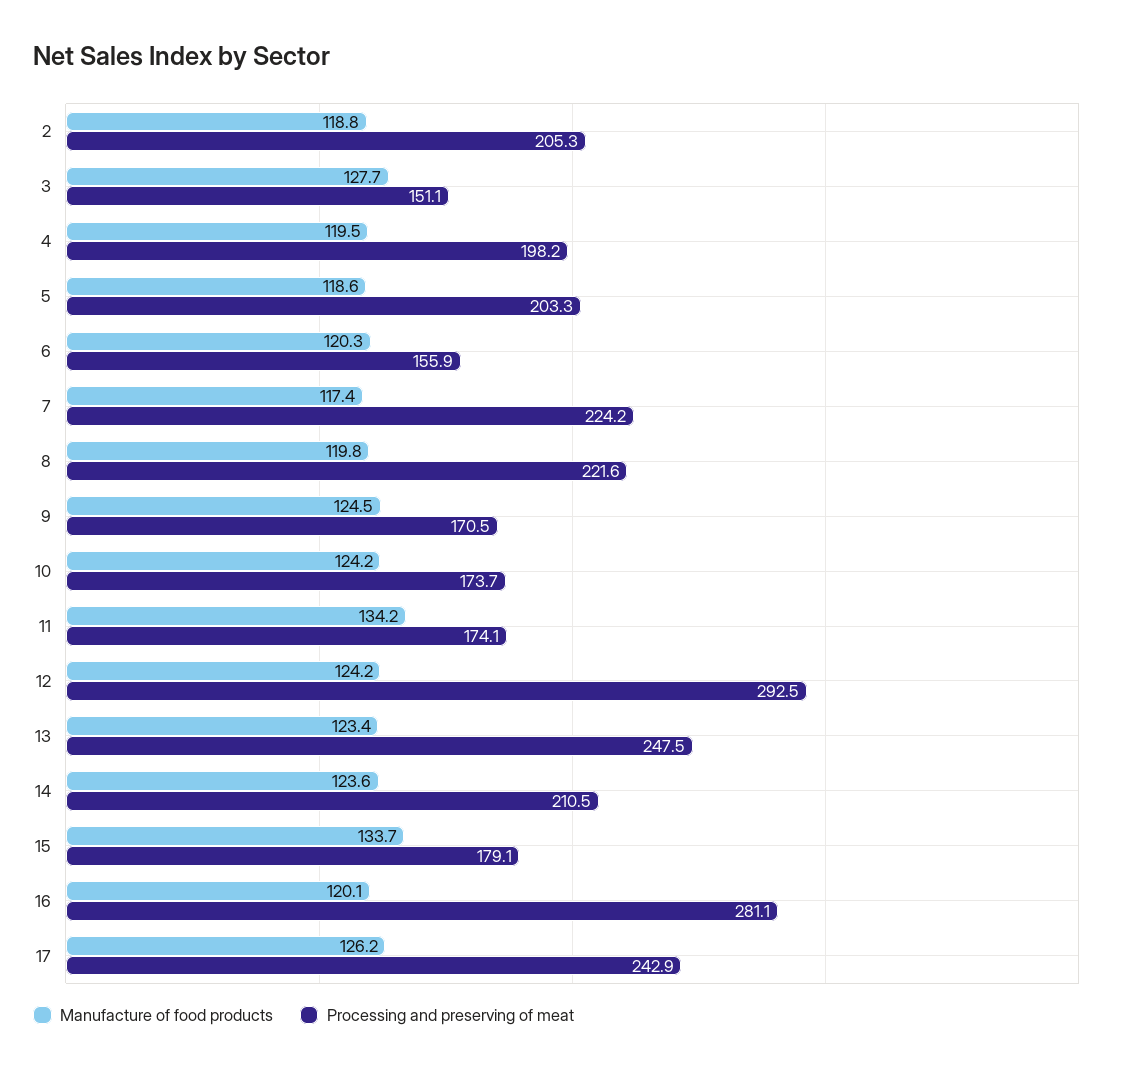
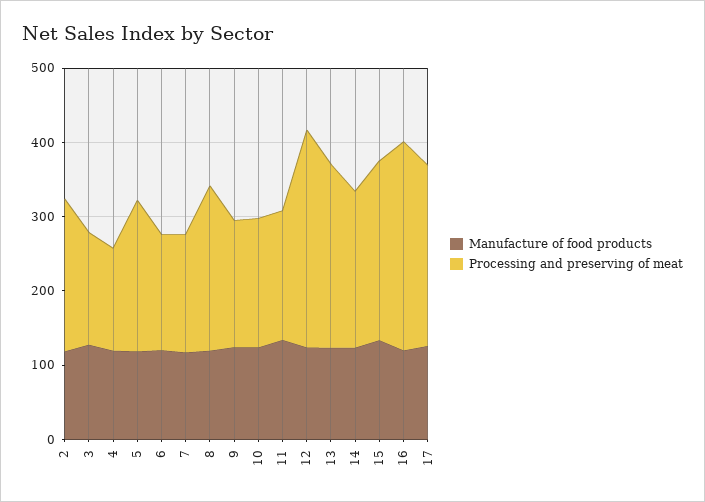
Processing and preserving of meat, 4: 198.2 -> 140
Processing and preserving of meat, 7: 224.2 -> 160
Processing and preserving of meat, 15: 179.1 -> 240

